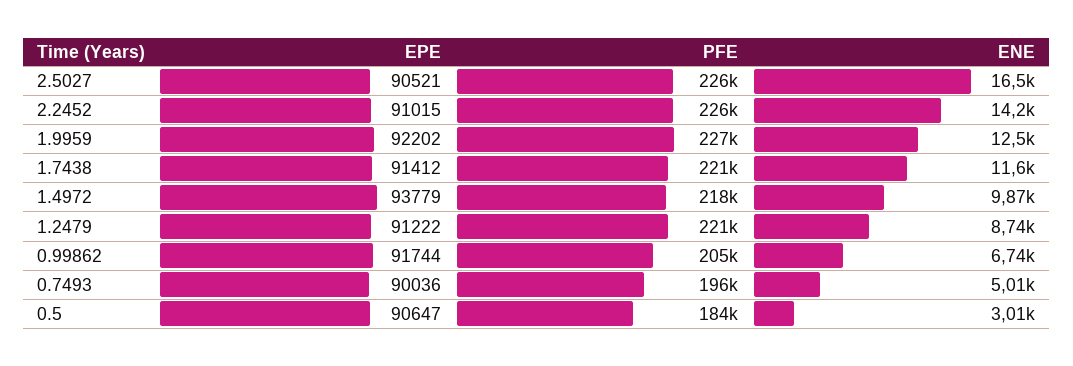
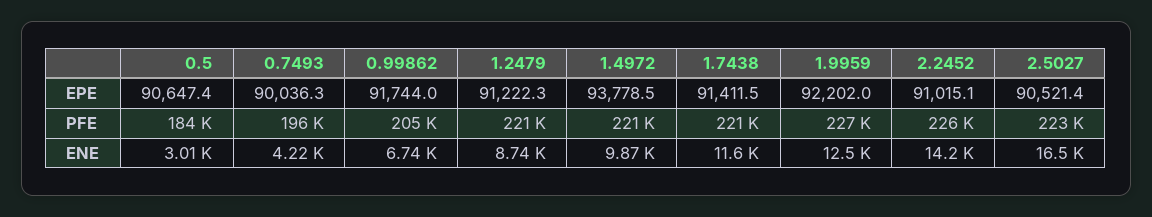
PFE, 2.5027: 226000 -> 223000
PFE, 1.4972: 218000 -> 221000
ENE, 0.7493: 5010 -> 4220

